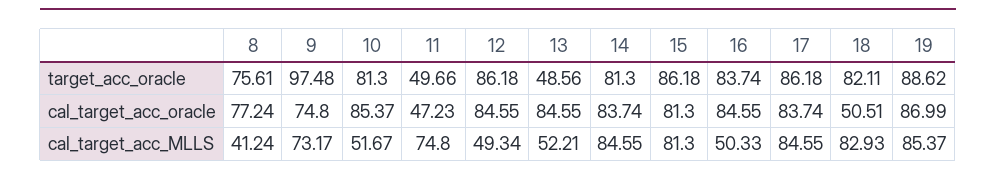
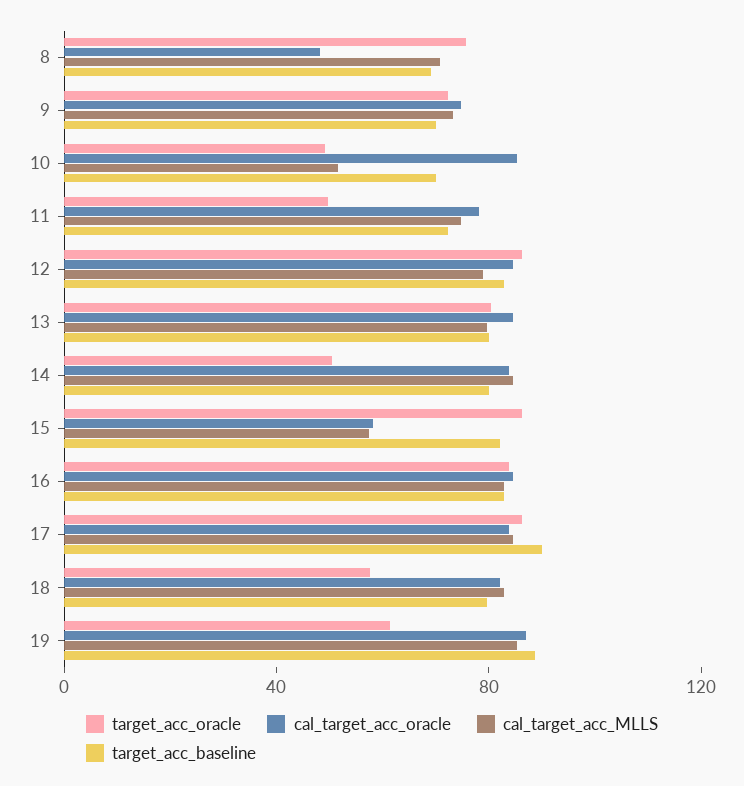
target_acc_oracle, 9: 97.48 -> 70
target_acc_oracle, 10: 81.3 -> 50
target_acc_oracle, 13: 48.56 -> 80
target_acc_oracle, 14: 81.3 -> 50
target_acc_oracle, 18: 82.11 -> 60
target_acc_oracle, 19: 88.62 -> 60
cal_target_acc_oracle, 8: 77.24 -> 50
cal_target_acc_oracle, 11: 47.23 -> 80
cal_target_acc_oracle, 15: 81.3 -> 60
cal_target_acc_oracle, 18: 50.51 -> 80
cal_target_acc_MLLS, 8: 41.24 -> 70
cal_target_acc_MLLS, 12: 49.34 -> 80
cal_target_acc_MLLS, 13: 52.21 -> 80
cal_target_acc_MLLS, 15: 81.3 -> 60
cal_target_acc_MLLS, 16: 50.33 -> 80
target_acc_baseline, 8: none -> 70
target_acc_baseline, 9: none -> 70
target_acc_baseline, 10: none -> 70
target_acc_baseline, 11: none -> 70
target_acc_baseline, 12: none -> 80
target_acc_baseline, 13: none -> 80
target_acc_baseline, 14: none -> 80
target_acc_baseline, 15: none -> 80
target_acc_baseline, 16: none -> 80
target_acc_baseline, 17: none -> 90
target_acc_baseline, 18: none -> 80
target_acc_baseline, 19: none -> 90

